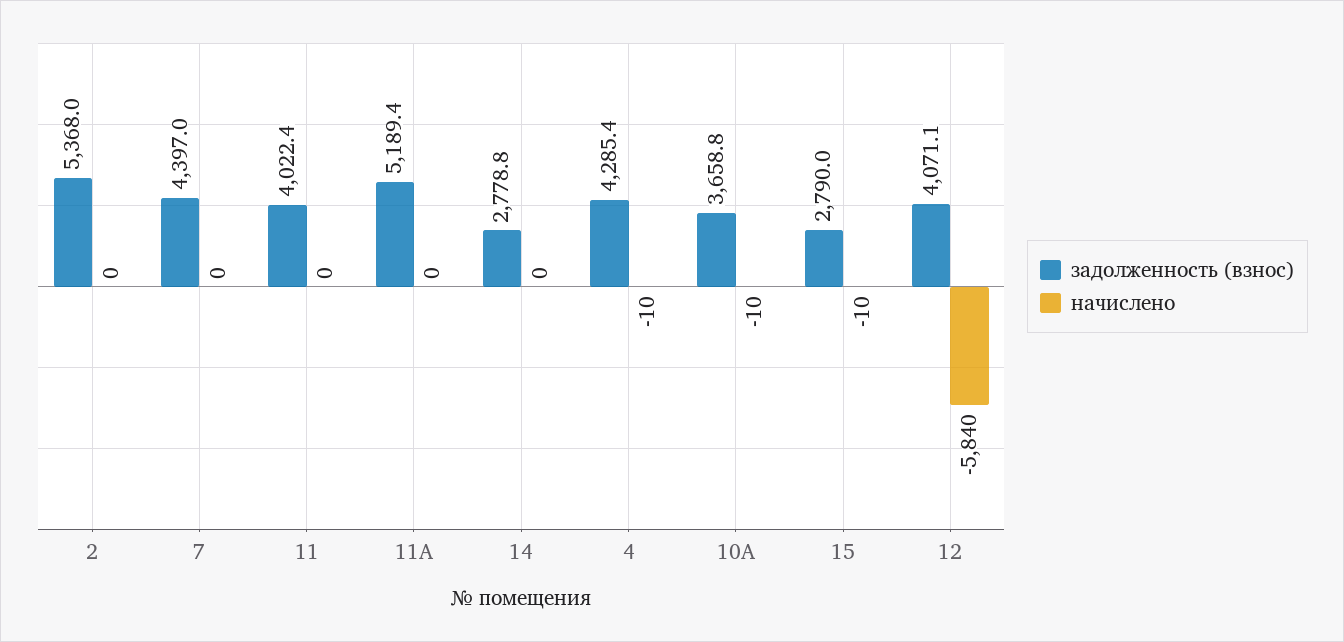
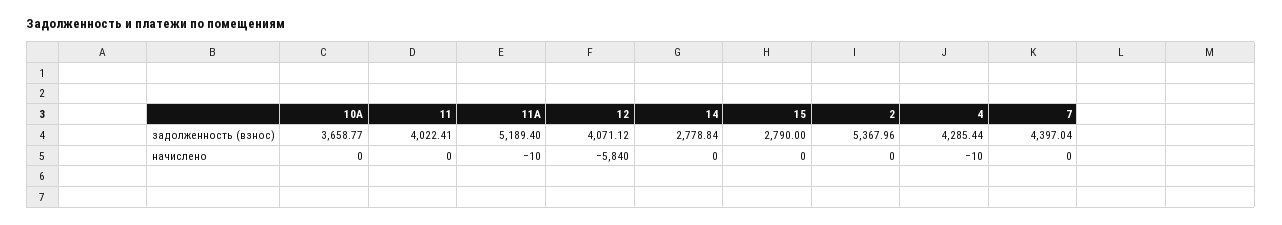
начислено, 11А: 0 -> -10
начислено, 10А: -10 -> 0
начислено, 15: -10 -> 0

